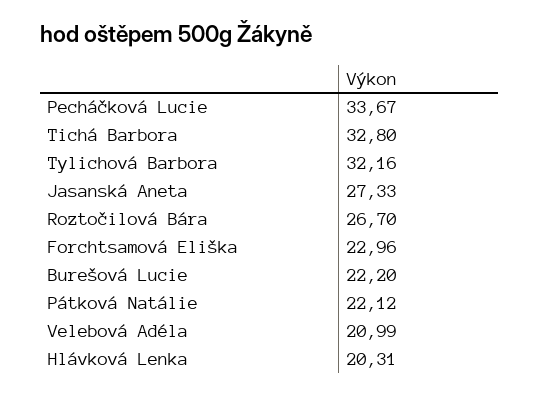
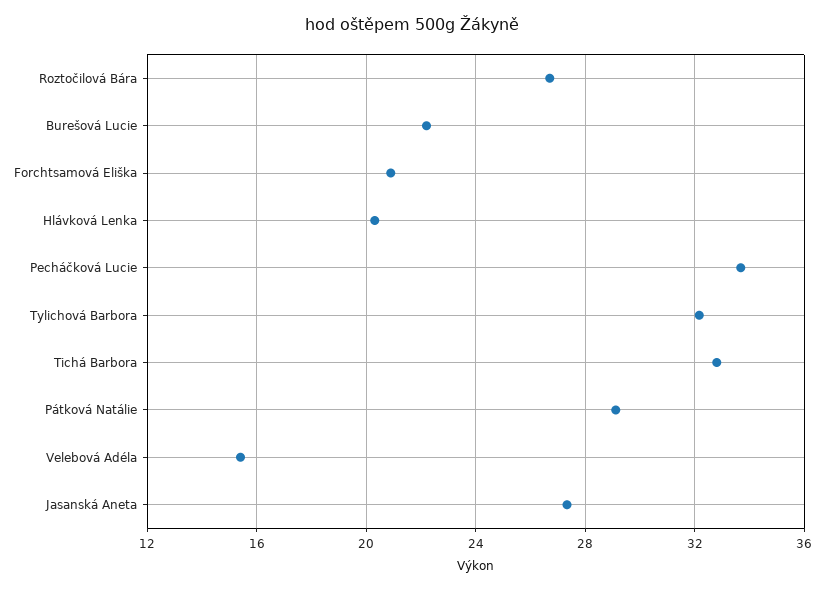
Forchtsamová Eliška: 22.96 -> 21
Pátková Natálie: 22.12 -> 29
Velebová Adéla: 20.99 -> 15.5

